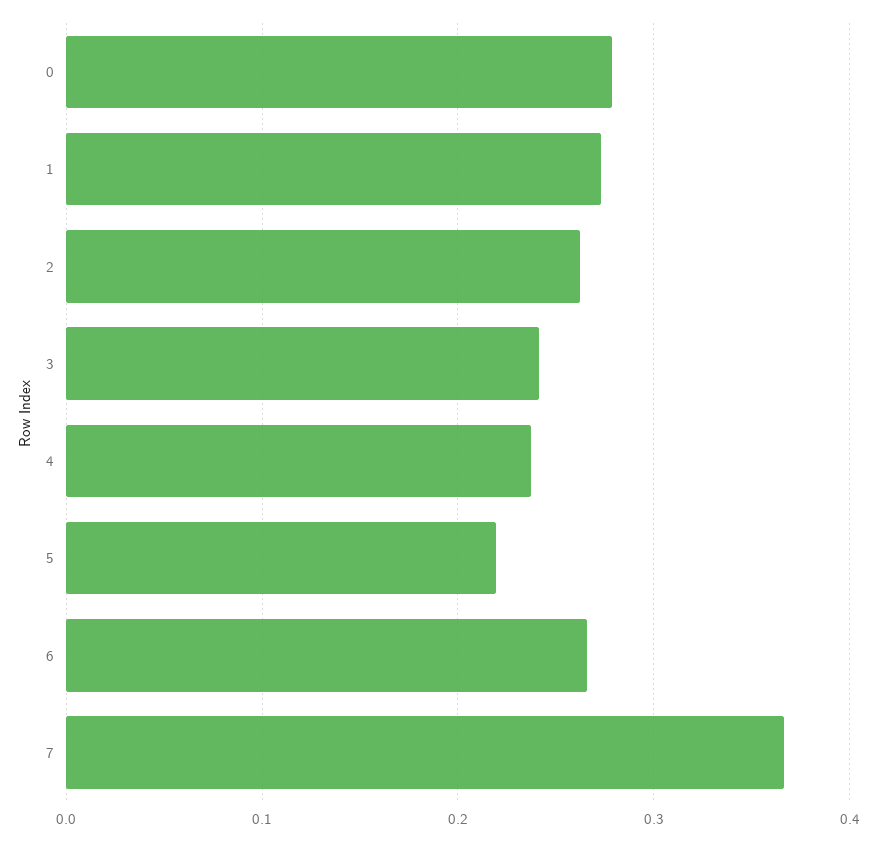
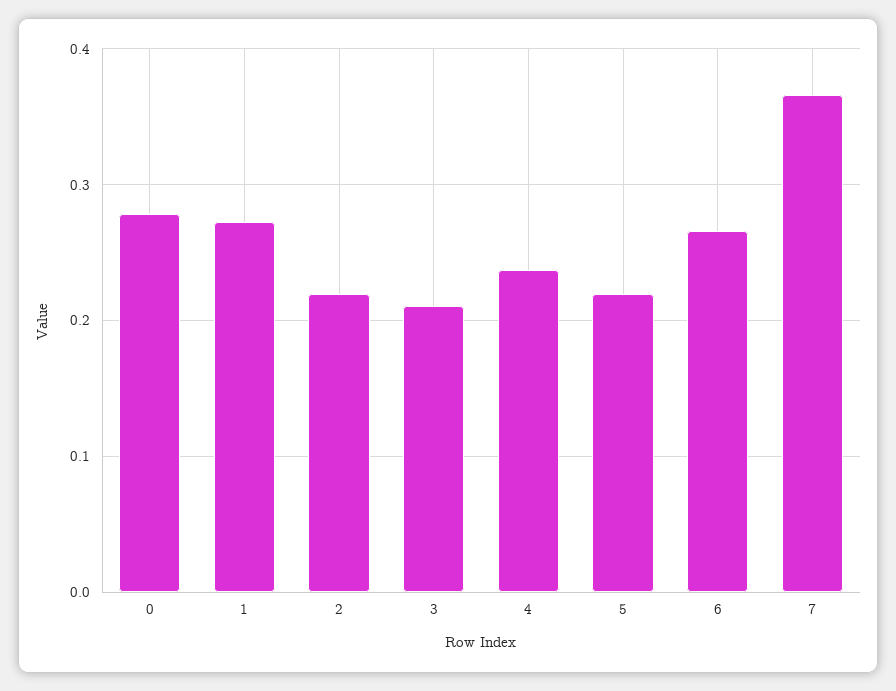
2: 0.26 -> 0.22
3: 0.24 -> 0.21

